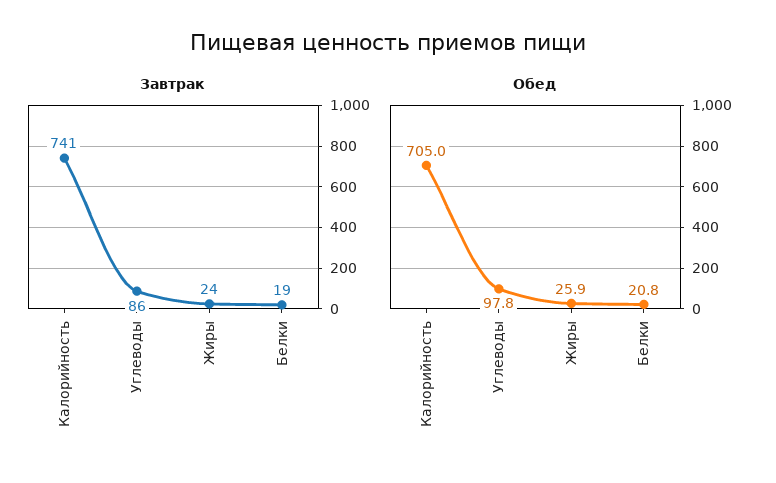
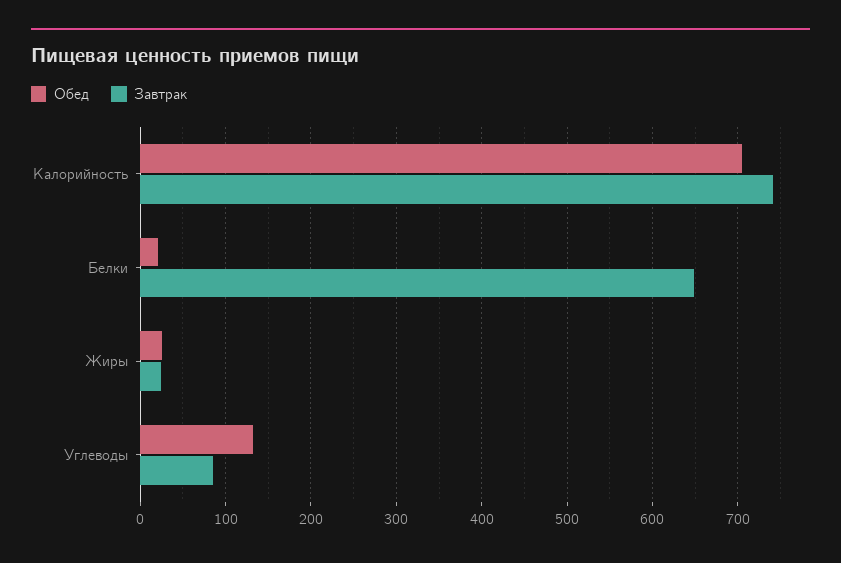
Завтрак, Белки: 19 -> 650
Обед, Углеводы: 97.8 -> 130

